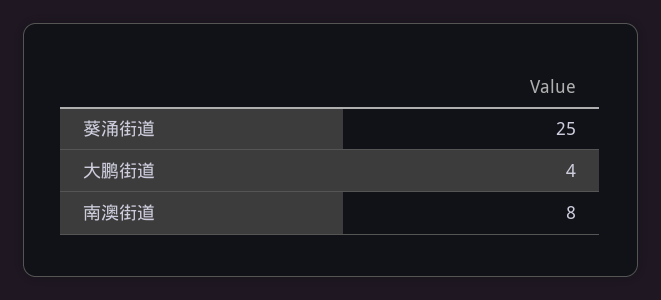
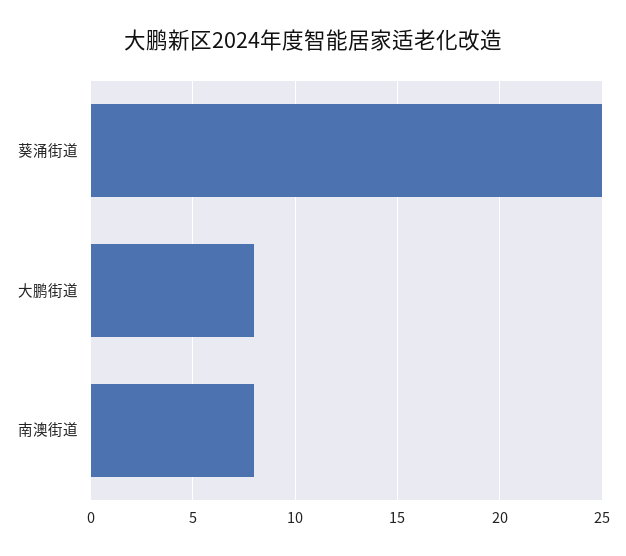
大鹏街道: 4 -> 8

